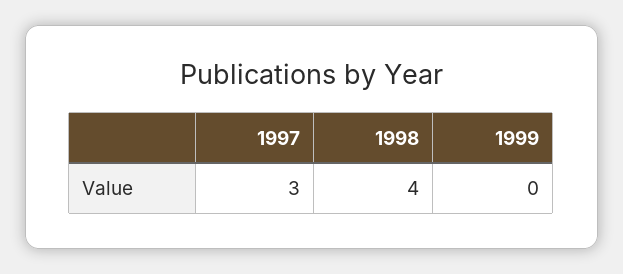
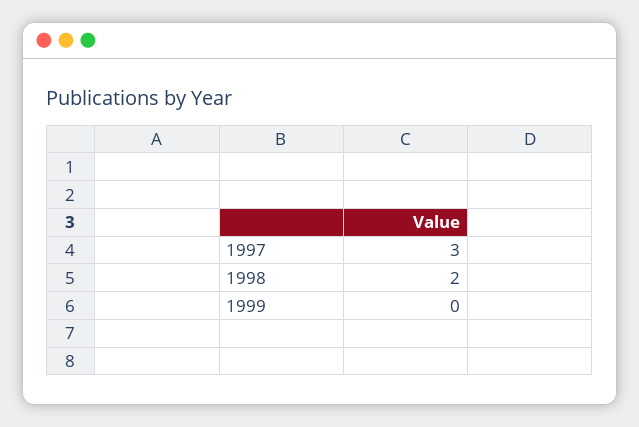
1998: 4 -> 2

